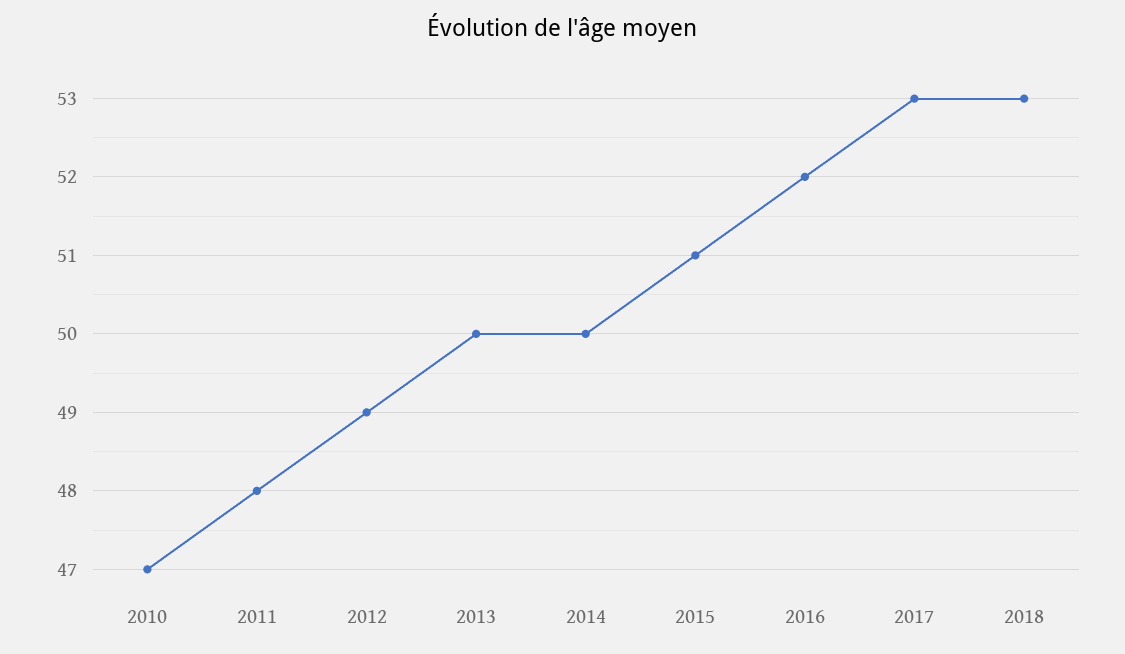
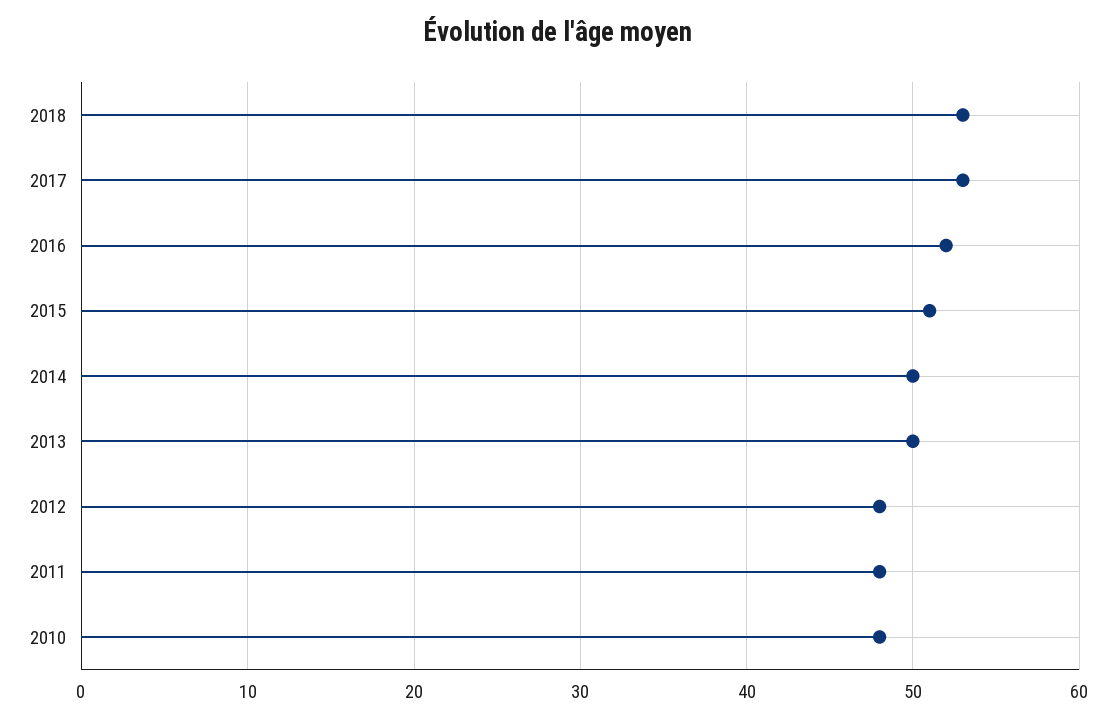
2010: 47 -> 48
2012: 49 -> 48

